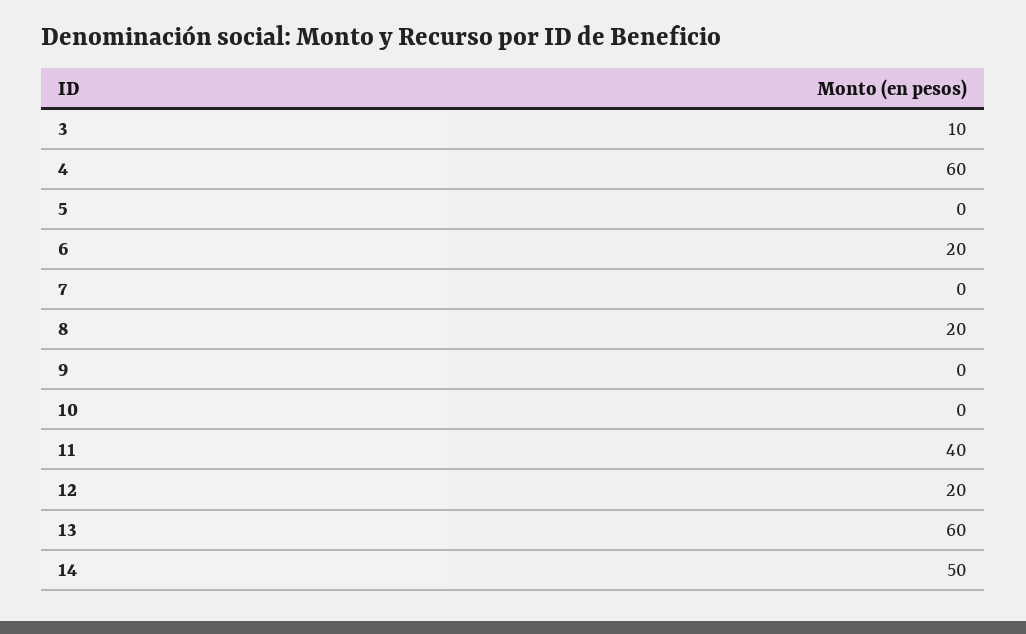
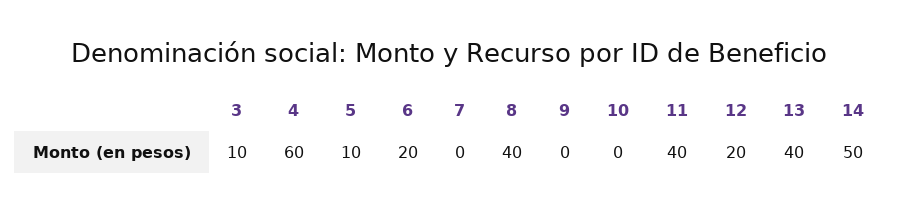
5: 0 -> 10
8: 20 -> 40
13: 60 -> 40

